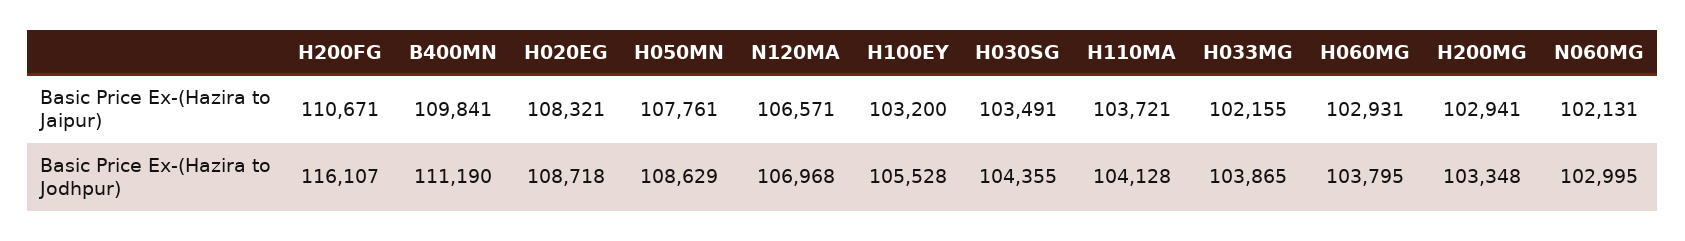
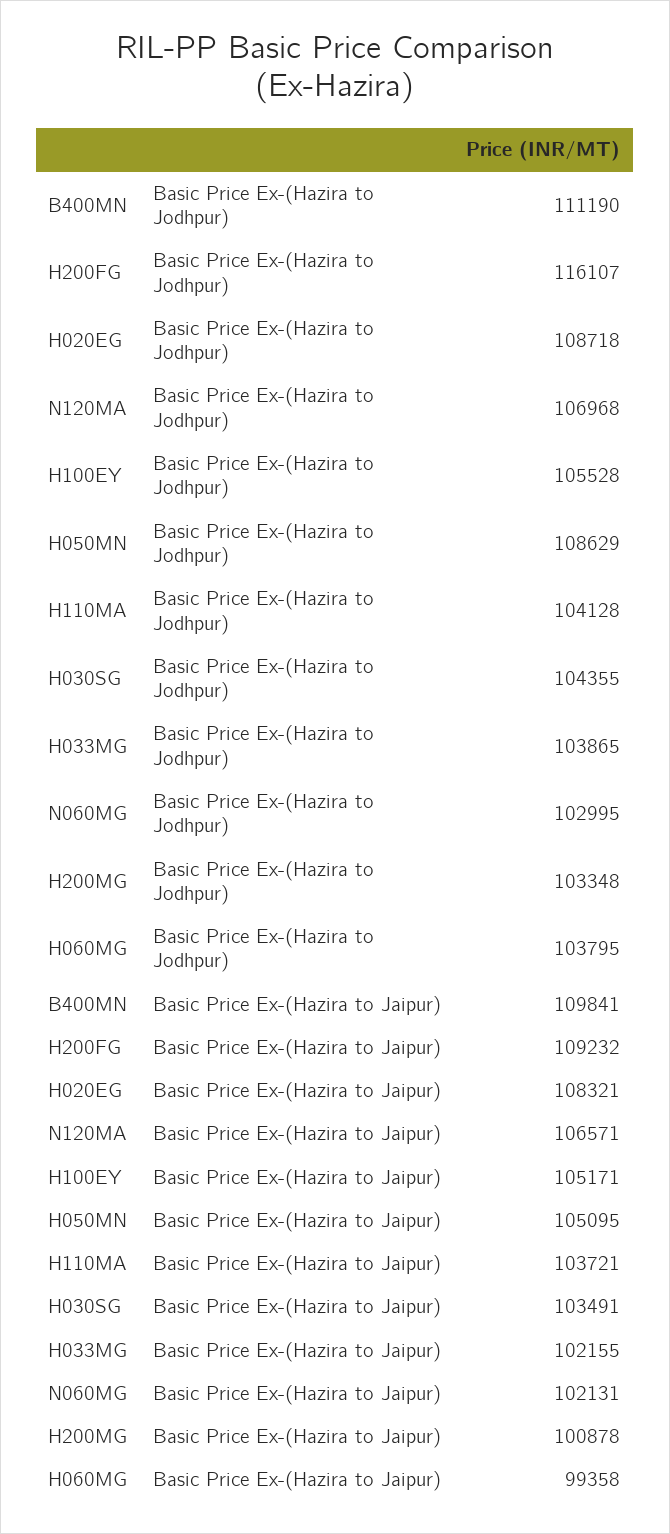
H200FG, Basic Price Ex-(Hazira to Jaipur): 110671 -> 109232
H050MN, Basic Price Ex-(Hazira to Jaipur): 107761 -> 105095
H100EY, Basic Price Ex-(Hazira to Jaipur): 103200 -> 105171
H060MG, Basic Price Ex-(Hazira to Jaipur): 102931 -> 99358
H200MG, Basic Price Ex-(Hazira to Jaipur): 102941 -> 100878

